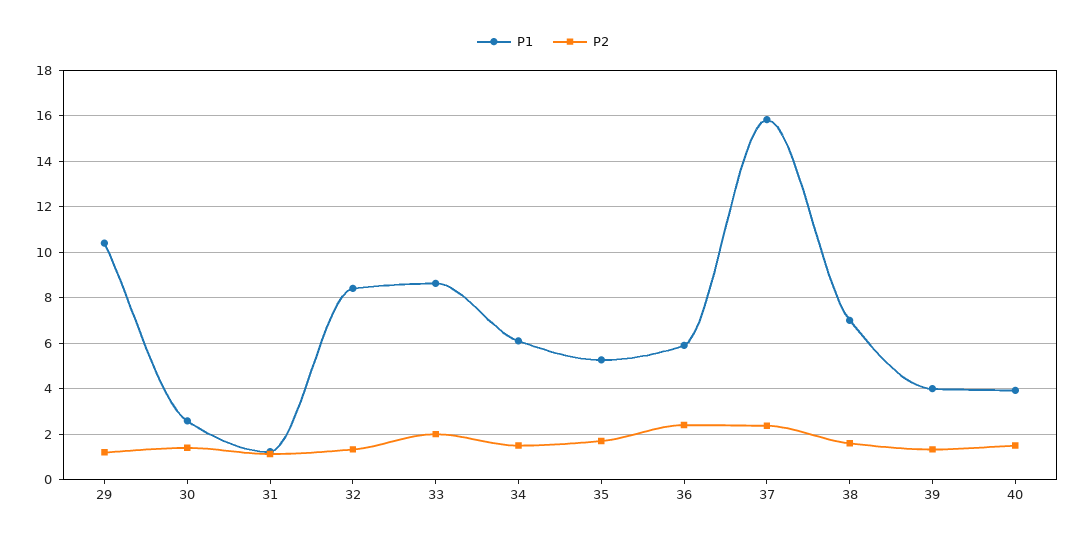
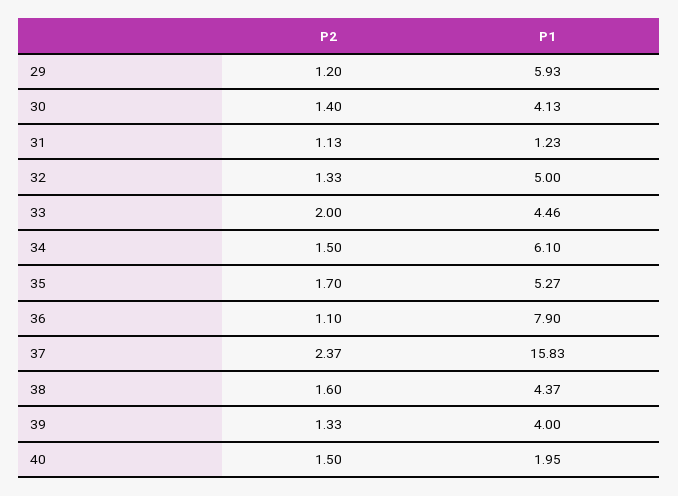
P1, 29: 10.5 -> 5.93
P1, 30: 2.5 -> 4.13
P1, 32: 8.5 -> 5
P1, 33: 8.5 -> 4.46
P1, 36: 6 -> 7.9
P2, 36: 2.5 -> 1.1
P1, 38: 7 -> 4.37
P1, 40: 4 -> 1.95

